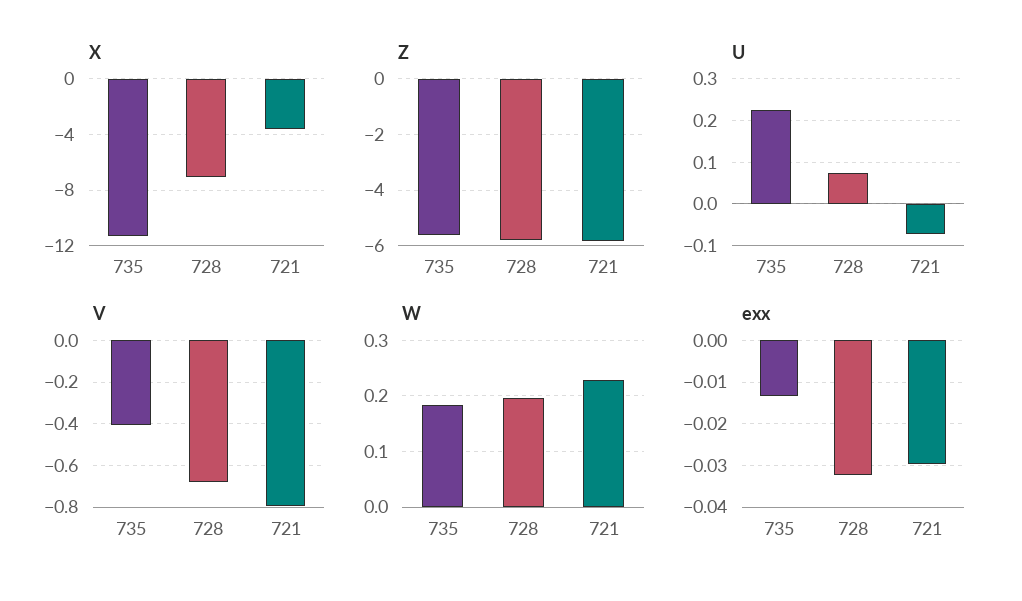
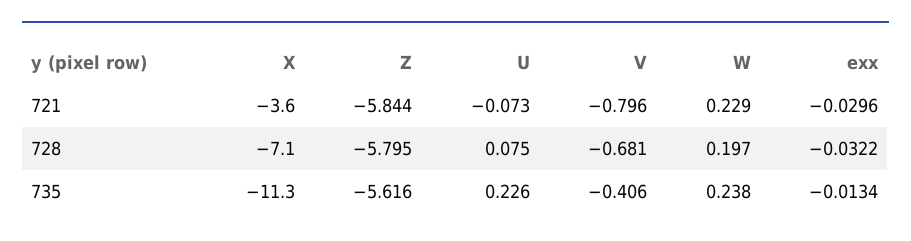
W, 735: 0.18 -> 0.238

